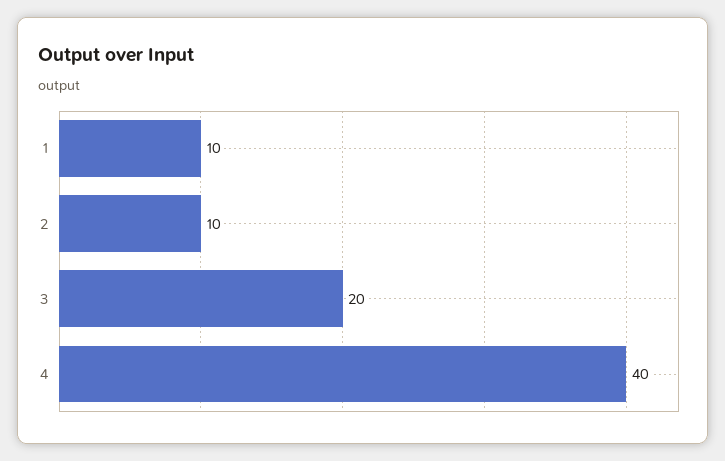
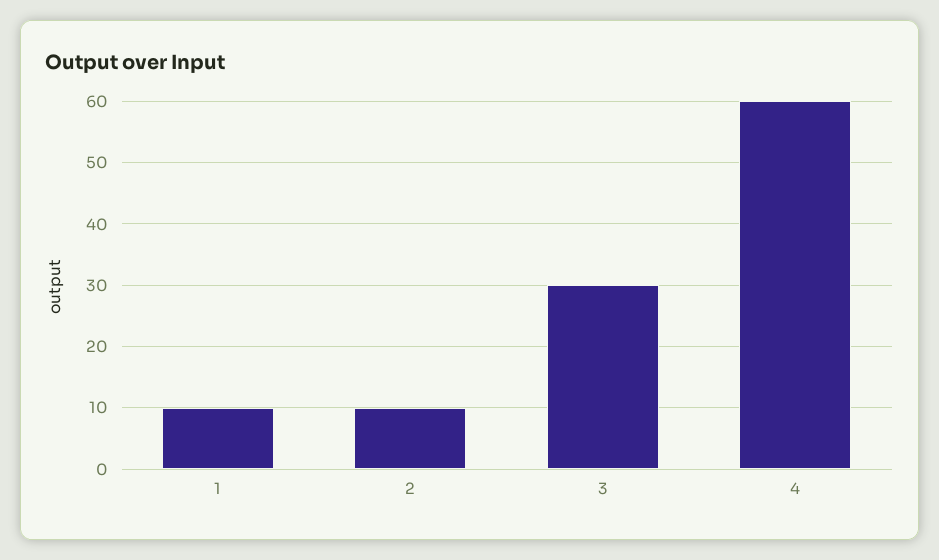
3: 20 -> 30
4: 40 -> 60

